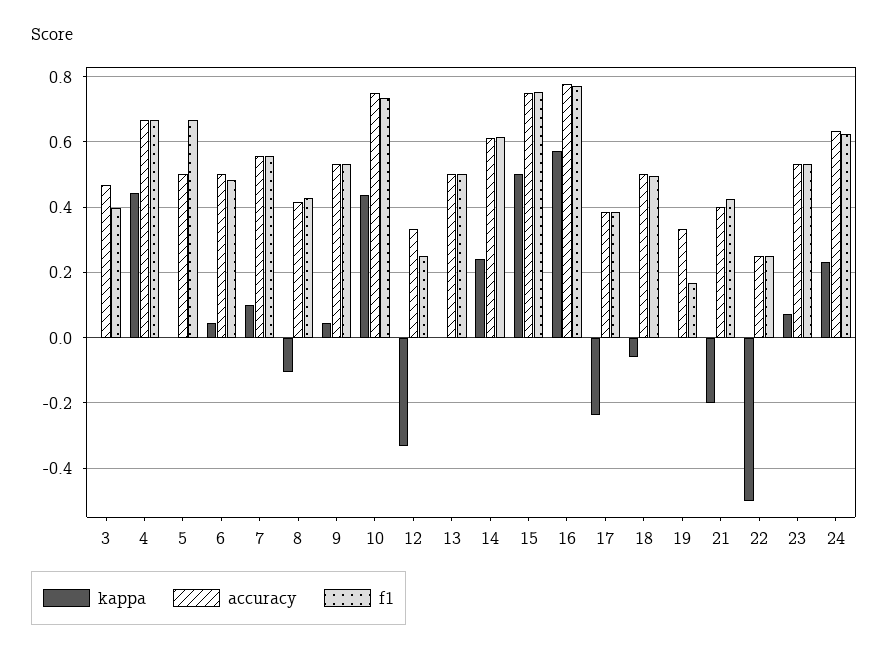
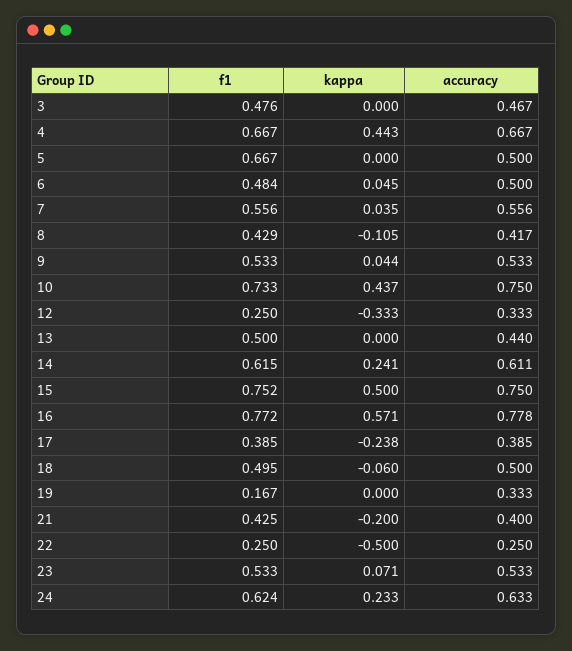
f1, 3: 0.4 -> 0.476
kappa, 7: 0.1 -> 0.035
accuracy, 13: 0.5 -> 0.44

